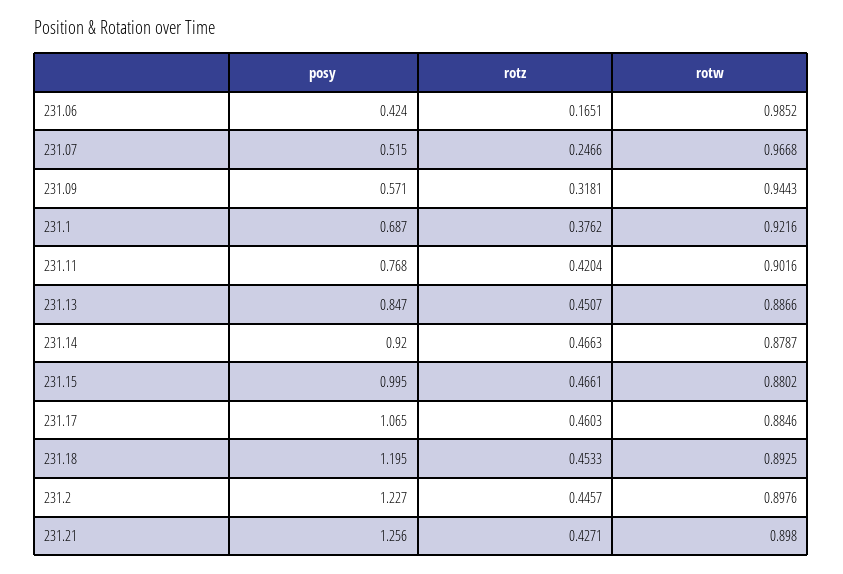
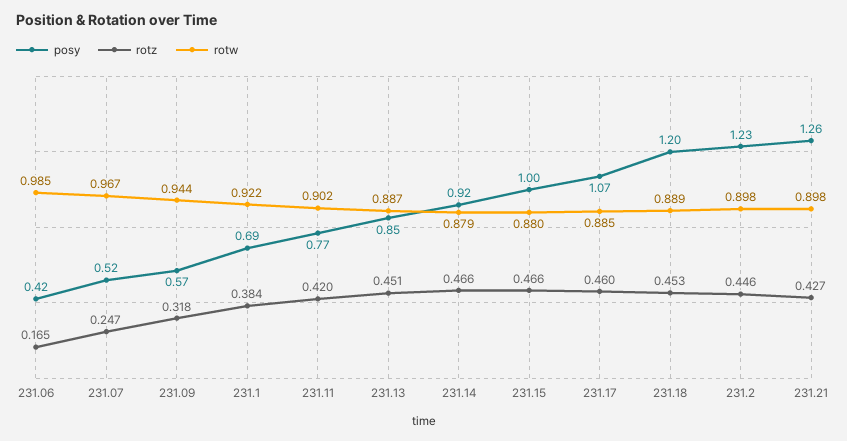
rotz, 231.1: 0.3762 -> 0.384
rotw, 231.18: 0.8925 -> 0.889

